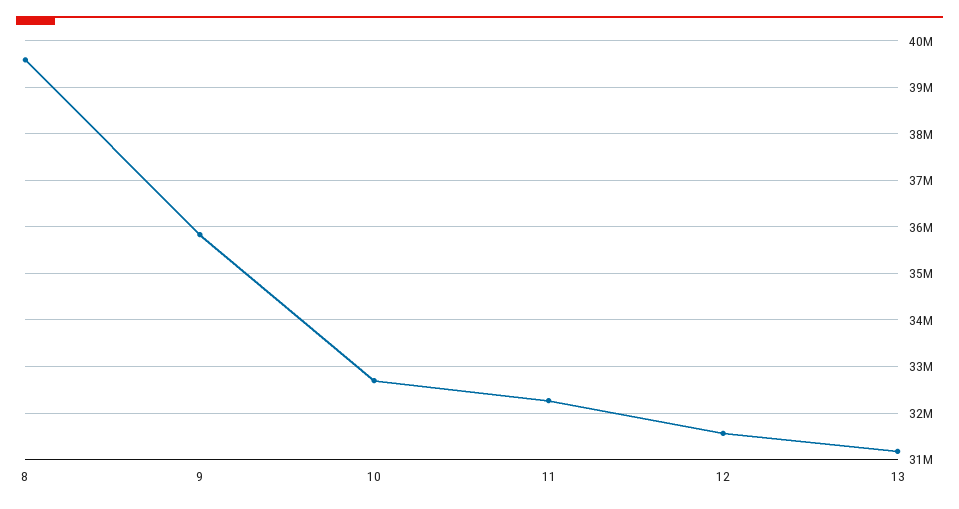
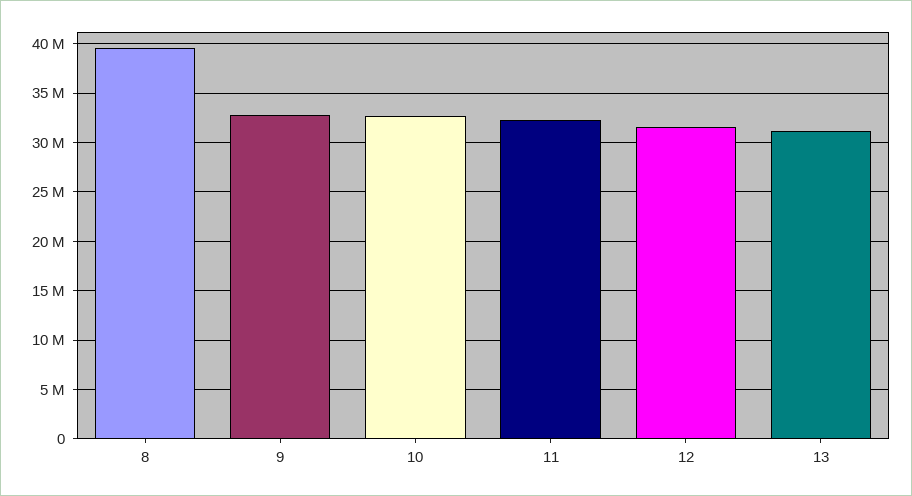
9: 35800000 -> 33000000

